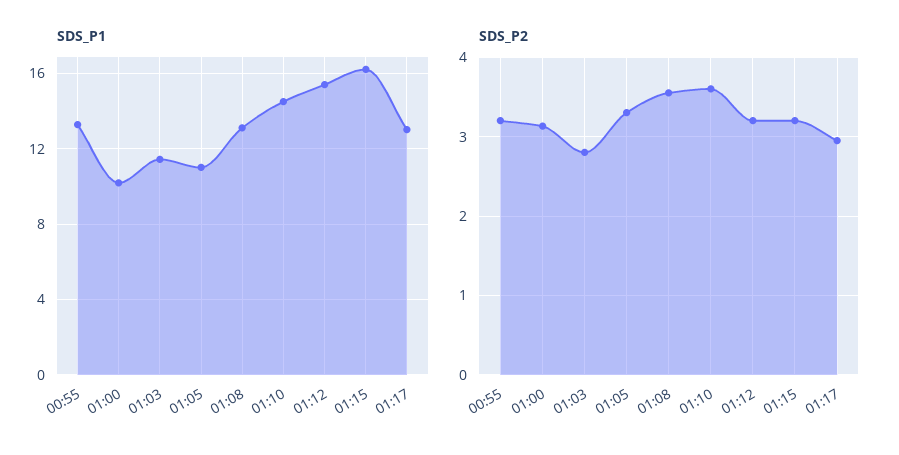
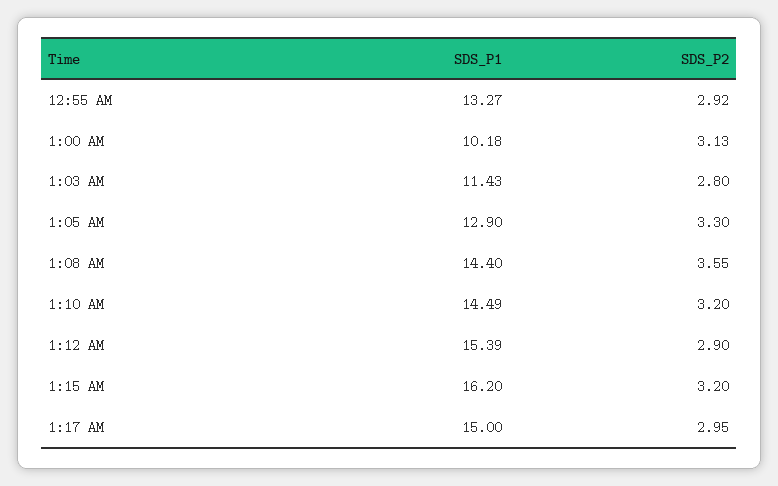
SDS_P1, 01:05: 11 -> 12.9
SDS_P1, 01:08: 13 -> 14.4
SDS_P1, 01:17: 13 -> 15
SDS_P2, 00:55: 3.2 -> 2.92
SDS_P2, 01:10: 3.6 -> 3.2
SDS_P2, 01:12: 3.2 -> 2.9

